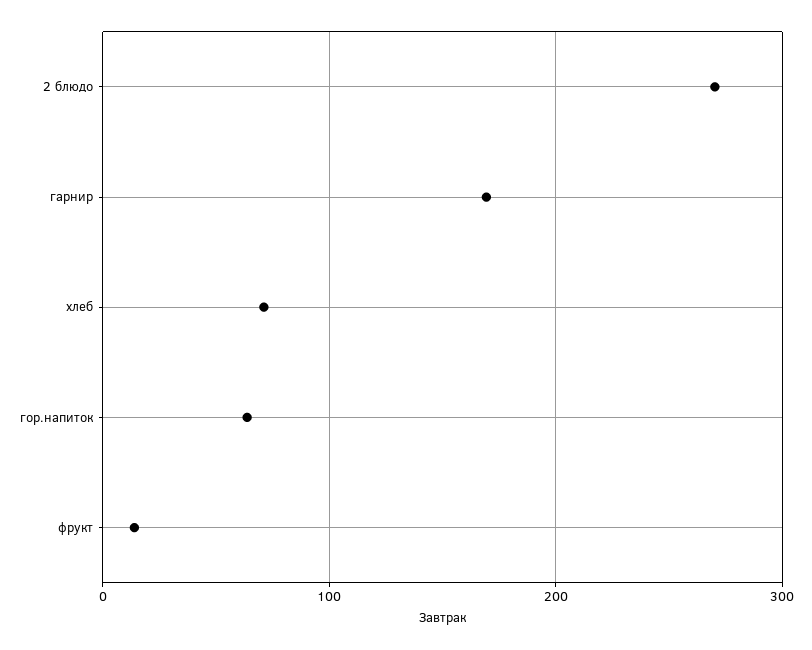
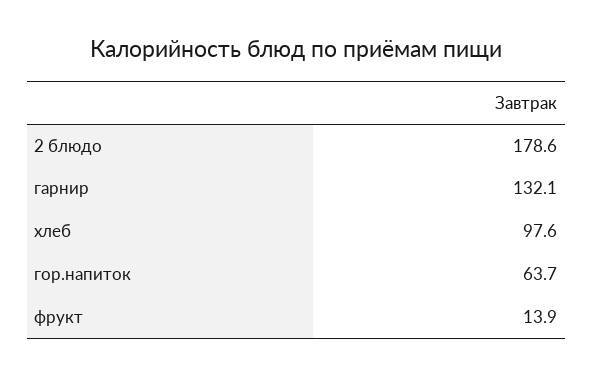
2 блюдо: 270 -> 178.6
гарнир: 170 -> 132.1
хлеб: 70 -> 97.6

